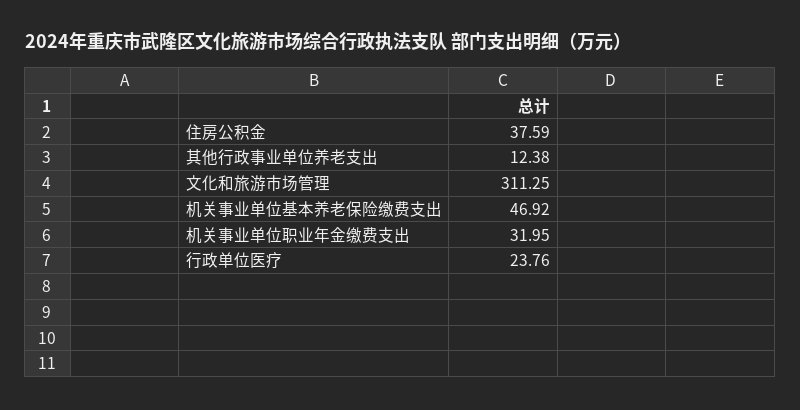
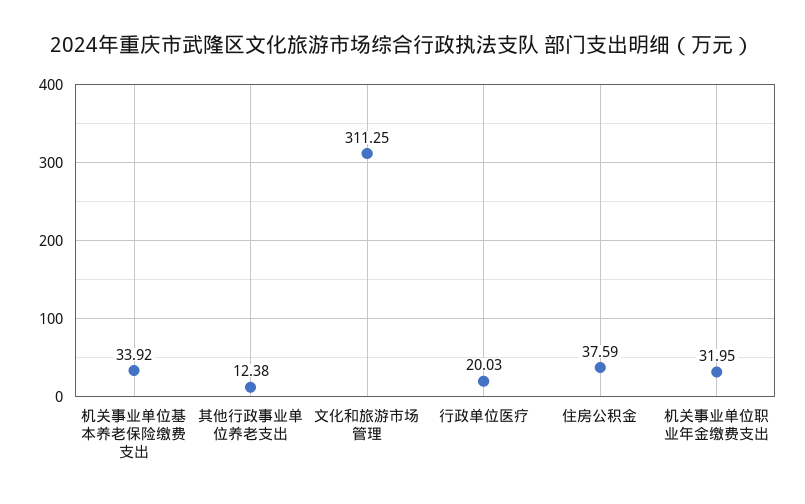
机关事业单位基本养老保险缴费支出: 46.92 -> 33.92
行政单位医疗: 23.76 -> 20.03

